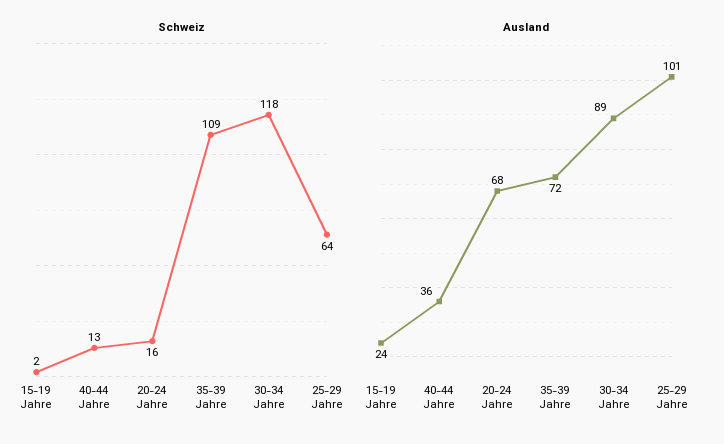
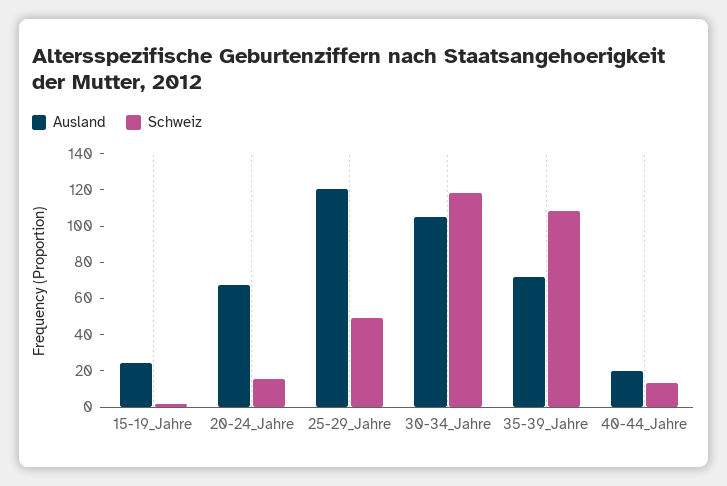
Schweiz, 25-29 Jahre: 64 -> 50
Ausland, 40-44 Jahre: 36 -> 20
Ausland, 30-34 Jahre: 89 -> 105
Ausland, 25-29 Jahre: 101 -> 120

